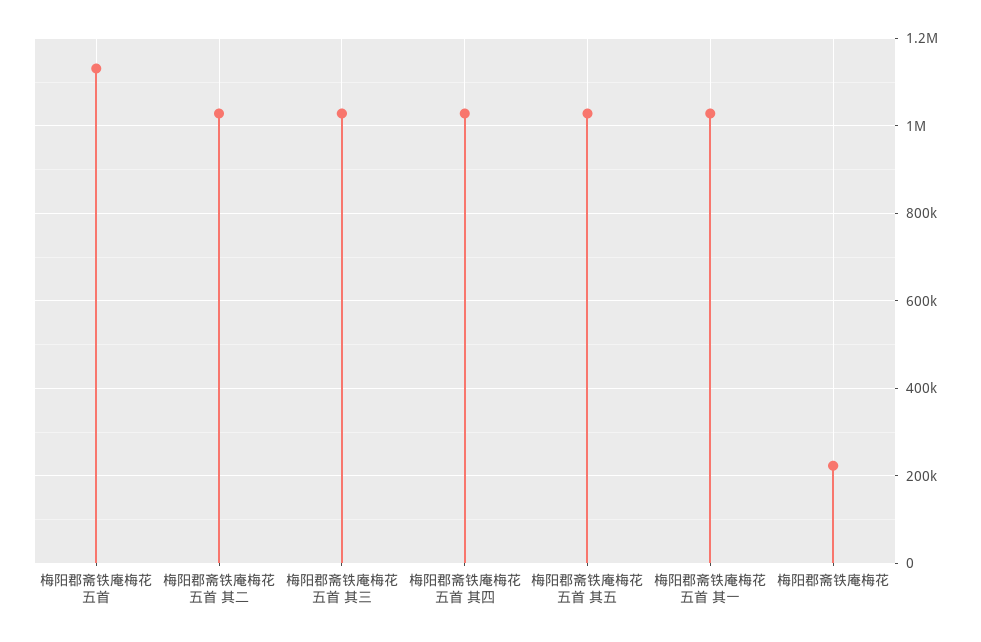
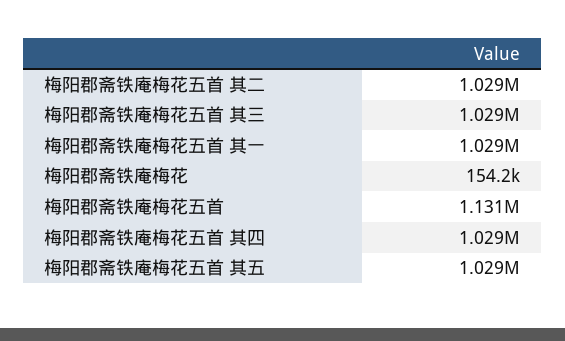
梅阳郡斋铁庵梅花: 220000 -> 154200

